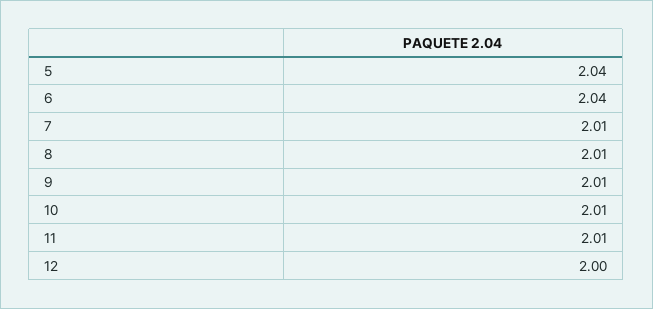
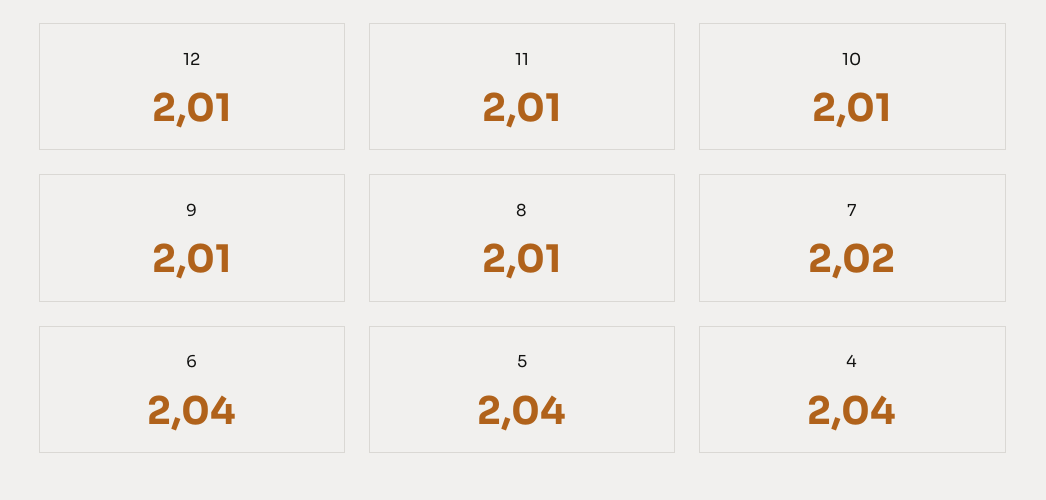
7: 2.01 -> 2.02
12: 2 -> 2.01
4: none -> 2.04

